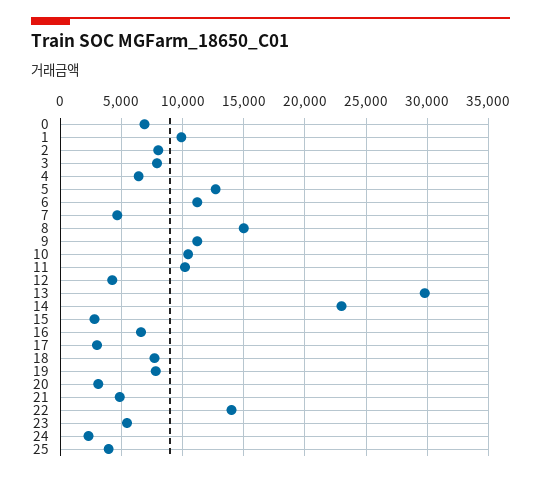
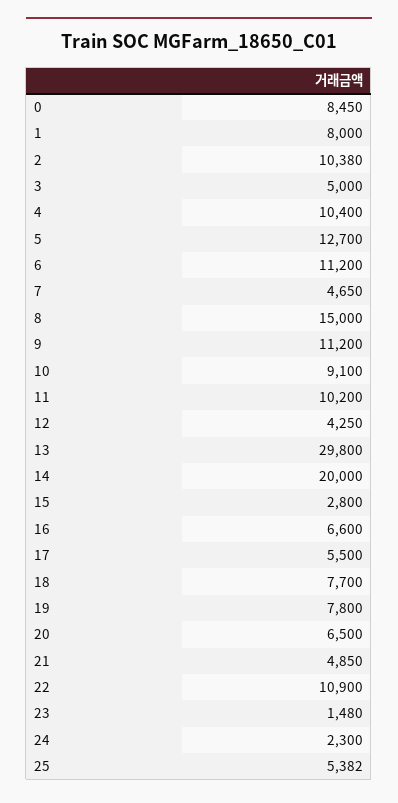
0: 7000 -> 8450
1: 10000 -> 8000
2: 8000 -> 10380
3: 8000 -> 5000
4: 6500 -> 10400
10: 10500 -> 9100
14: 23000 -> 20000
17: 3000 -> 5500
20: 3000 -> 6500
22: 14000 -> 10900
23: 5500 -> 1480
25: 4000 -> 5382

